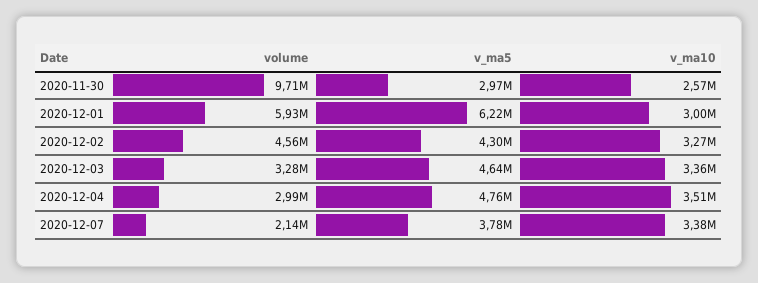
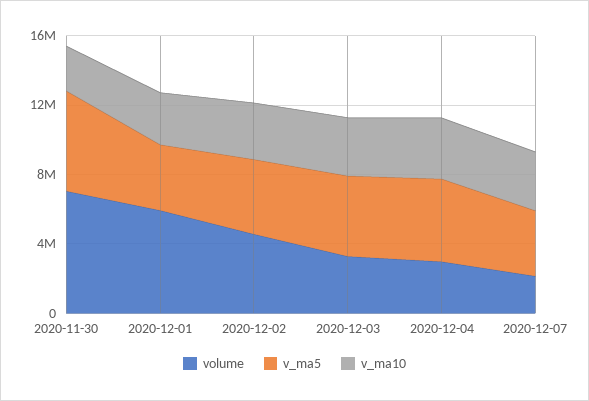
volume, 2020-11-30: 9710000 -> 7000000
v_ma5, 2020-11-30: 2970000 -> 6000000
v_ma5, 2020-12-01: 6220000 -> 4000000

